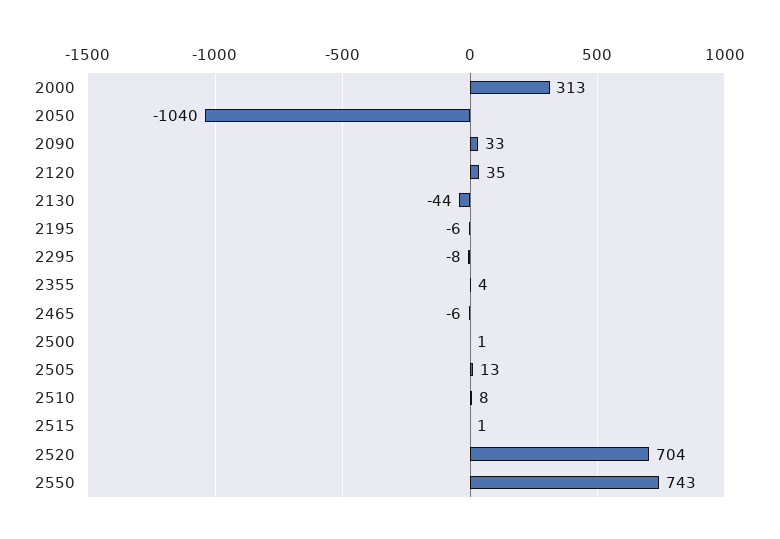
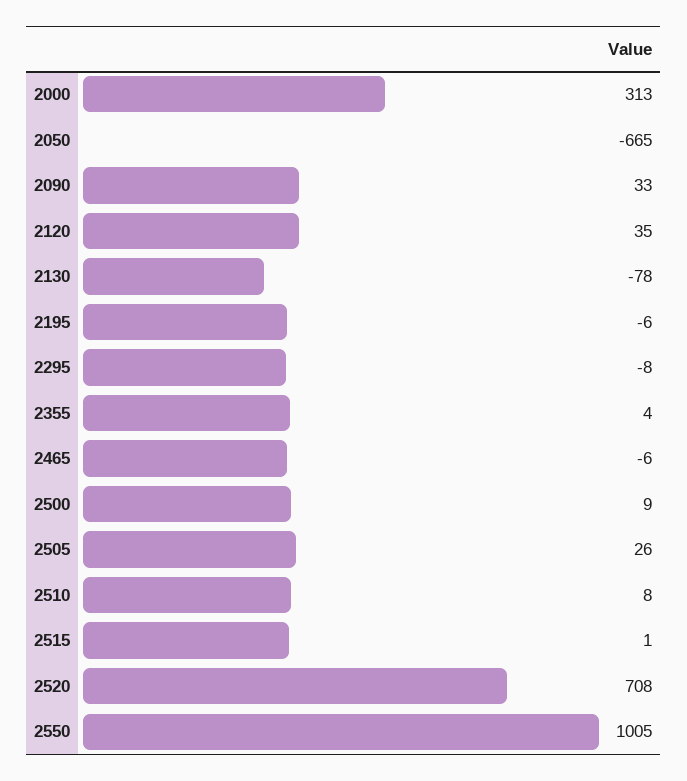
2050: -1040 -> -665
2130: -44 -> -78
2500: 1 -> 9
2505: 13 -> 26
2520: 704 -> 708
2550: 743 -> 1005

